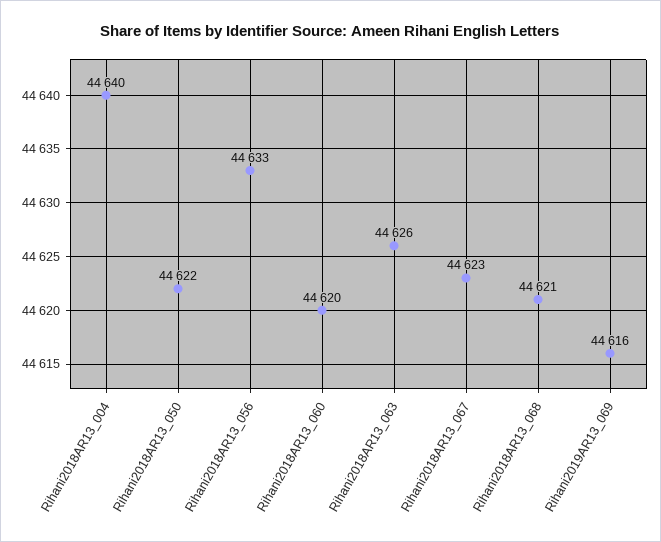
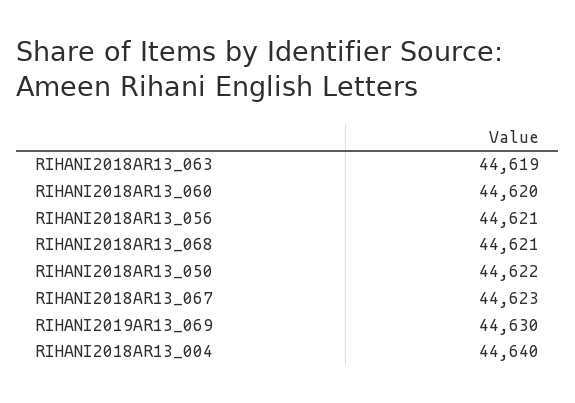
Rihani2018AR13_056: 44633 -> 44621
Rihani2018AR13_063: 44626 -> 44619
Rihani2019AR13_069: 44616 -> 44630

